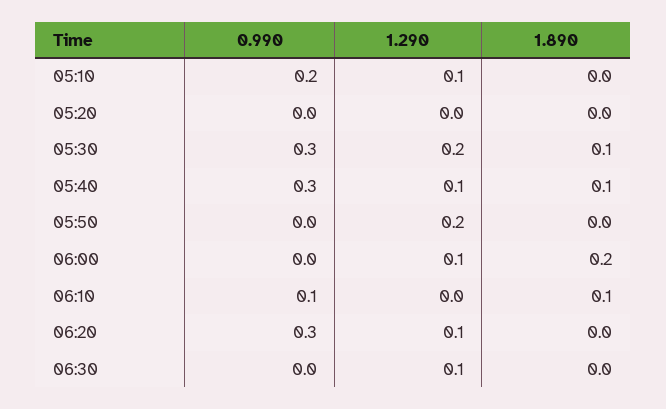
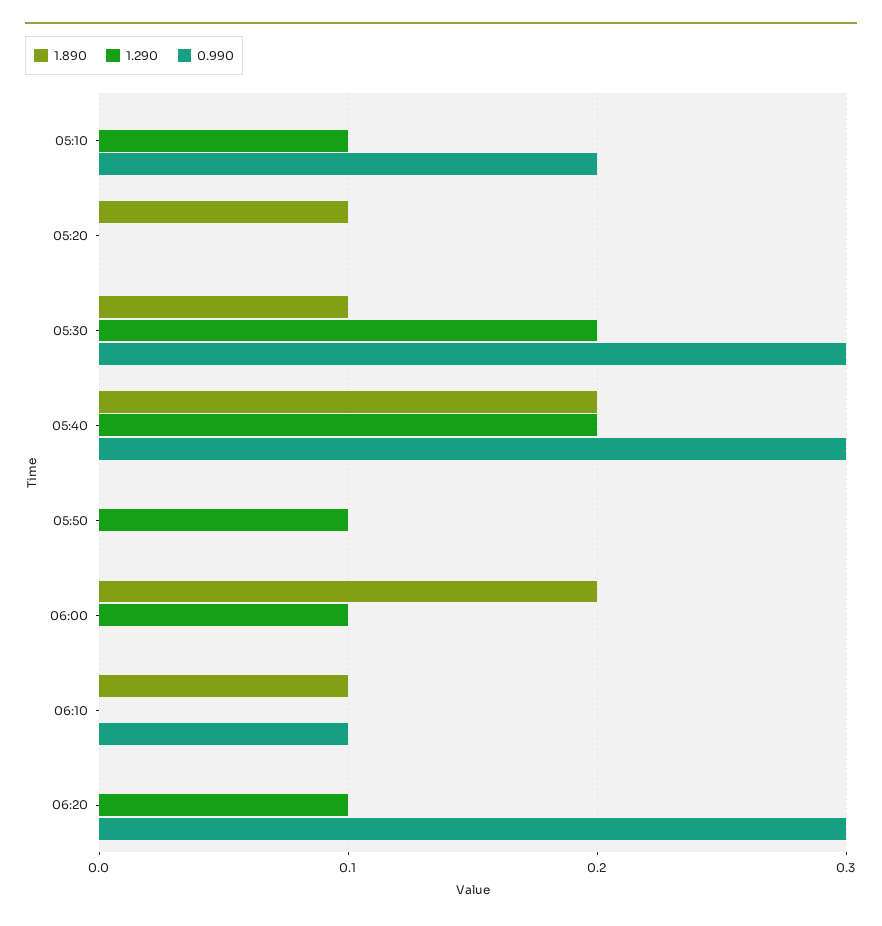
1.890, 05:20: 0 -> 0.1
1.290, 05:40: 0.1 -> 0.2
1.890, 05:40: 0.1 -> 0.2
1.290, 05:50: 0.2 -> 0.1
0.990, 06:30: 0 -> none
1.290, 06:30: 0.1 -> none
1.890, 06:30: 0 -> none

